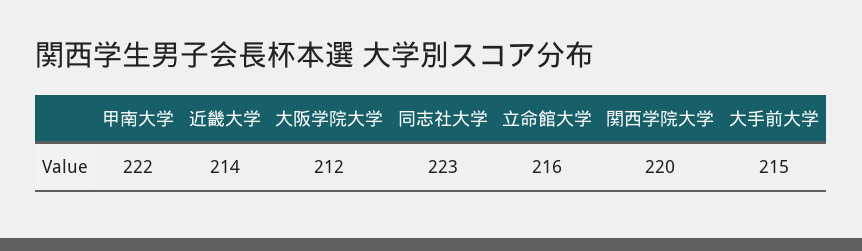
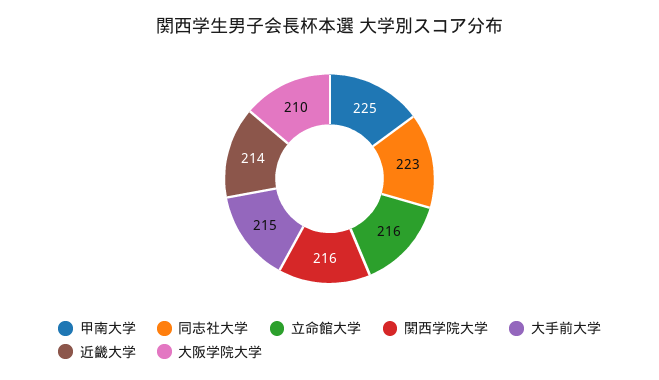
甲南大学: 222 -> 225
大阪学院大学: 212 -> 210
関西学院大学: 220 -> 216

